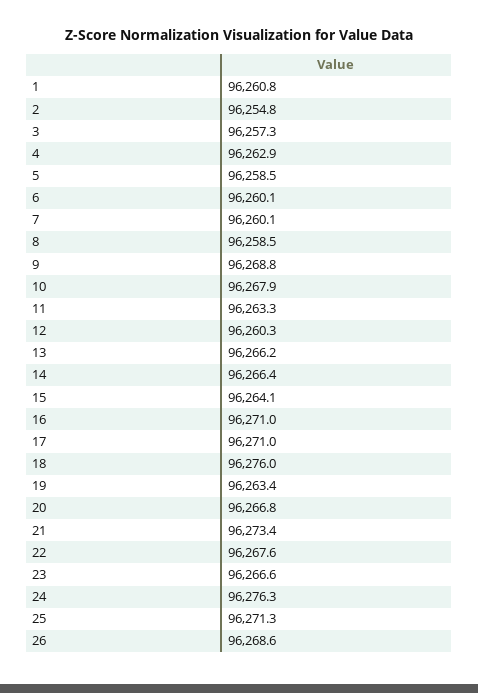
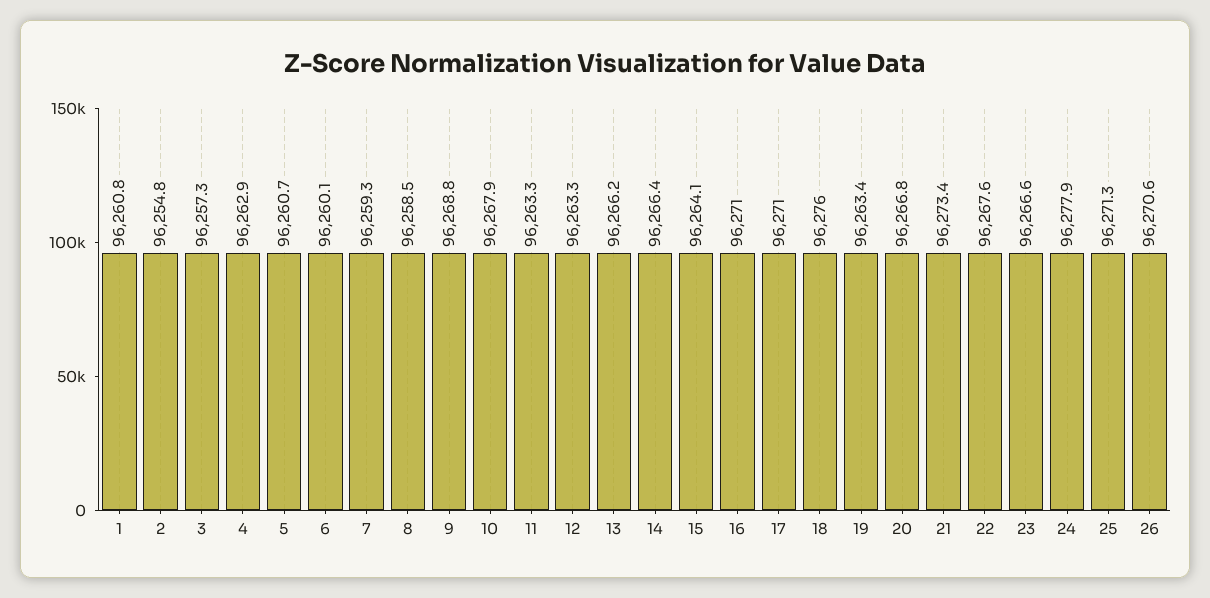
5: 96258.5 -> 96260.7
7: 96260.1 -> 96259.3
12: 96260.3 -> 96263.3
24: 96276.3 -> 96277.9
26: 96268.6 -> 96270.6

